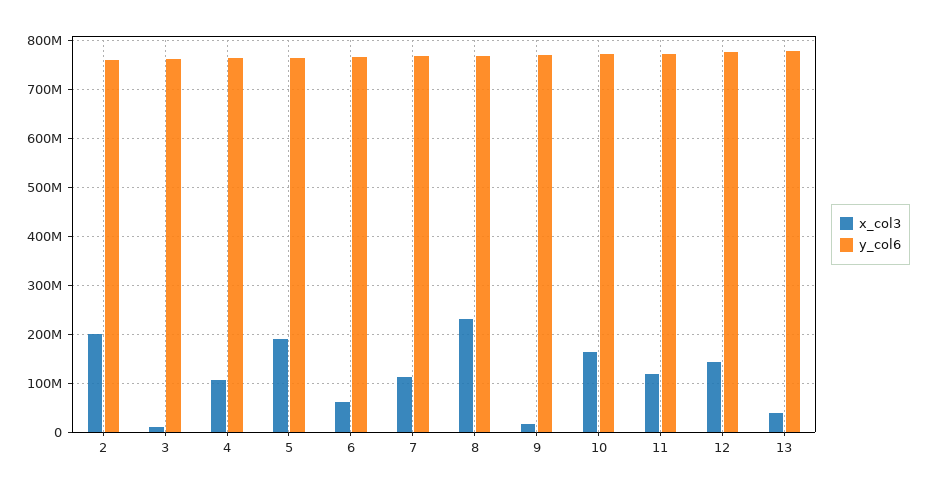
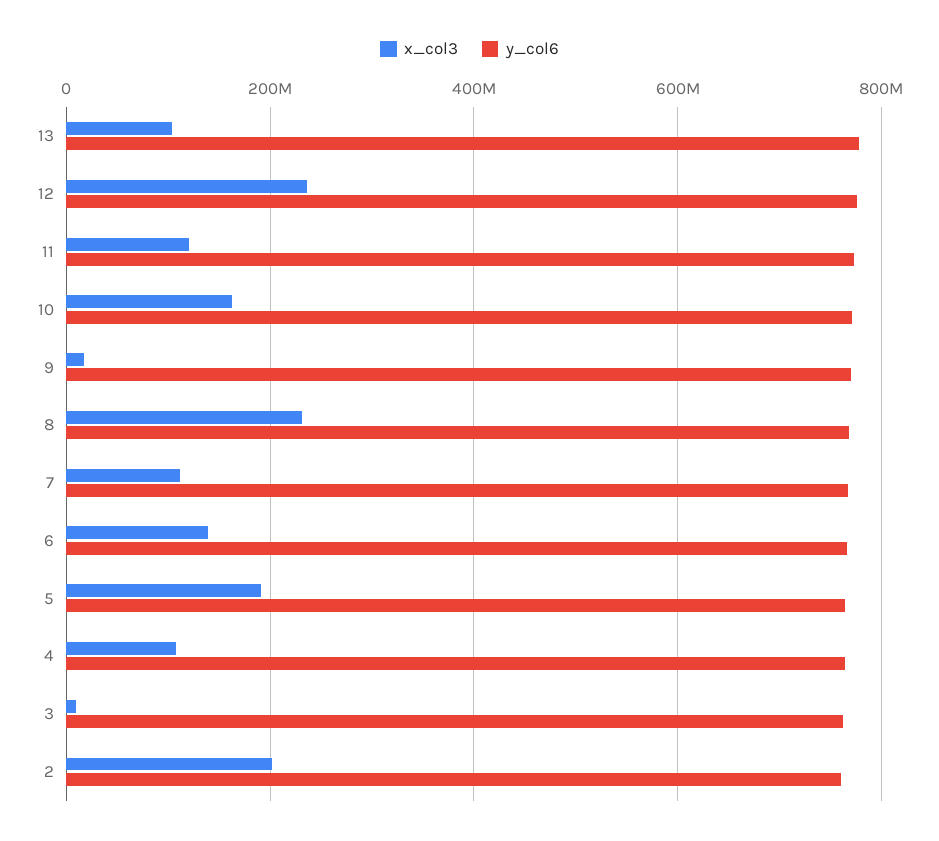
x_col3, 6: 60000000 -> 140000000
x_col3, 12: 140000000 -> 240000000
x_col3, 13: 40000000 -> 100000000

